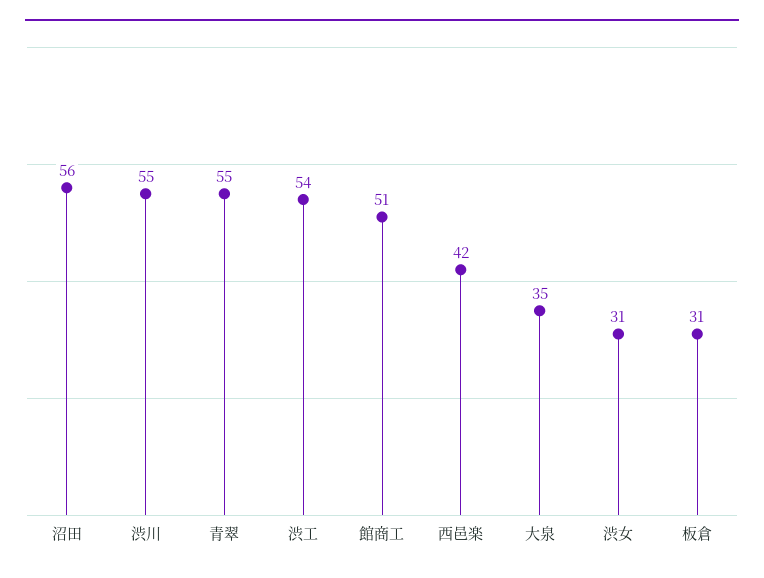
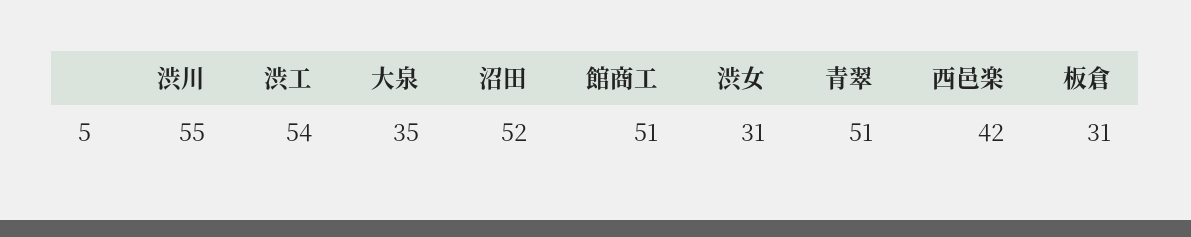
沼田: 56 -> 52
青翠: 55 -> 51

